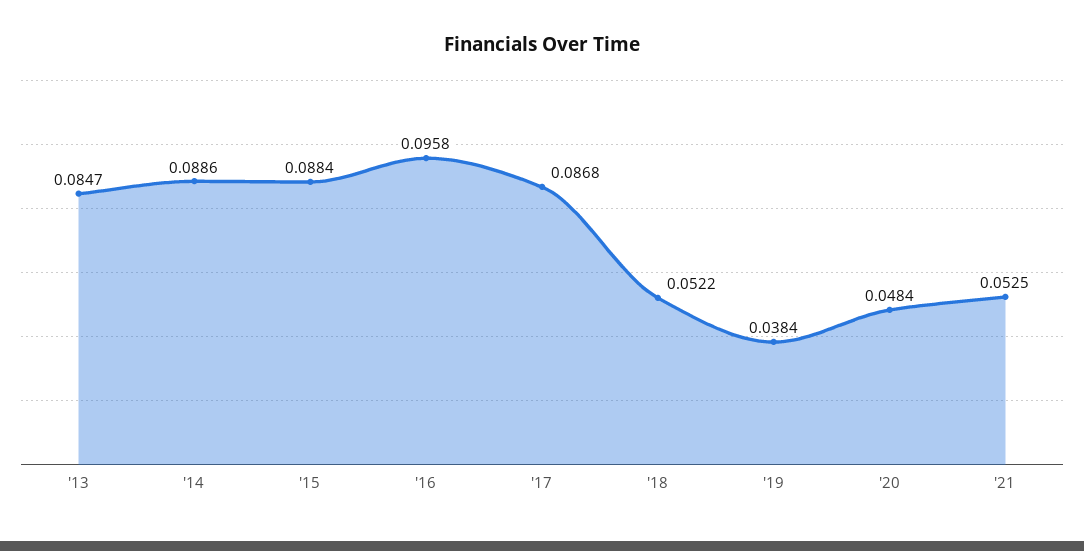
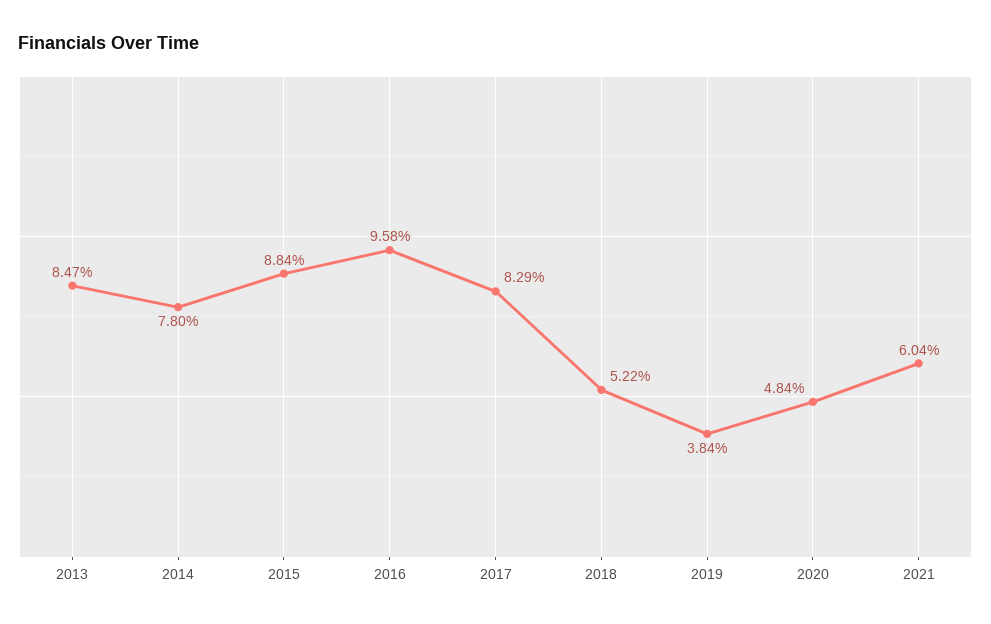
'14: 0.0886 -> 0.078
'17: 0.0868 -> 0.0829
'21: 0.0525 -> 0.0604

